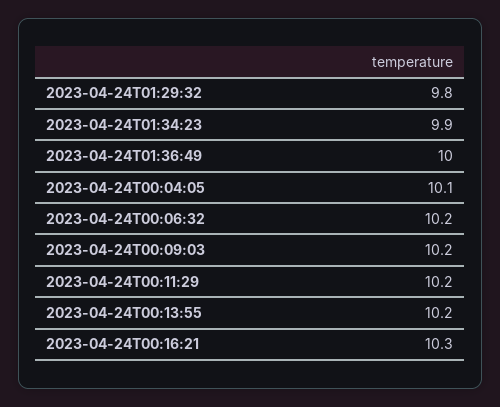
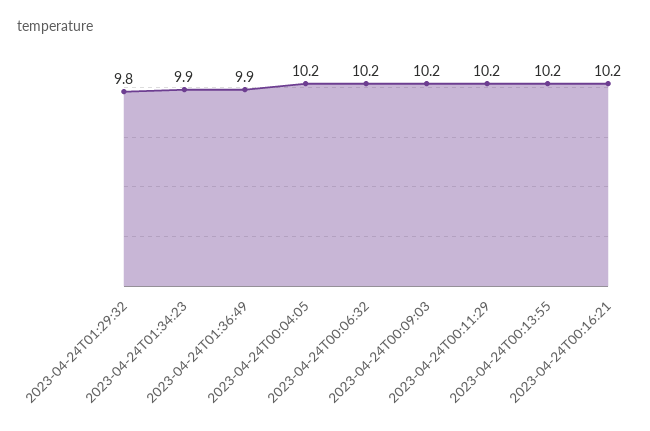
2023-04-24T01:36:49: 10 -> 9.9
2023-04-24T00:04:05: 10.1 -> 10.2
2023-04-24T00:16:21: 10.3 -> 10.2

